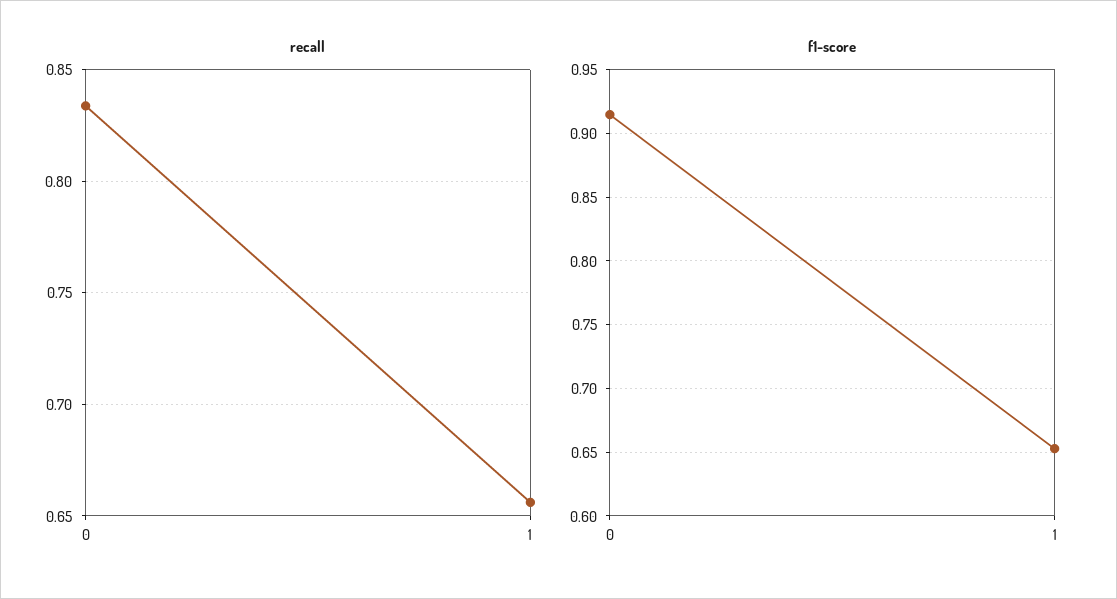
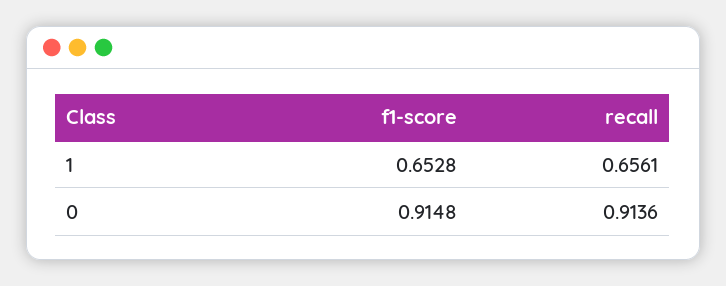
recall, 0: 0.835 -> 0.9136

